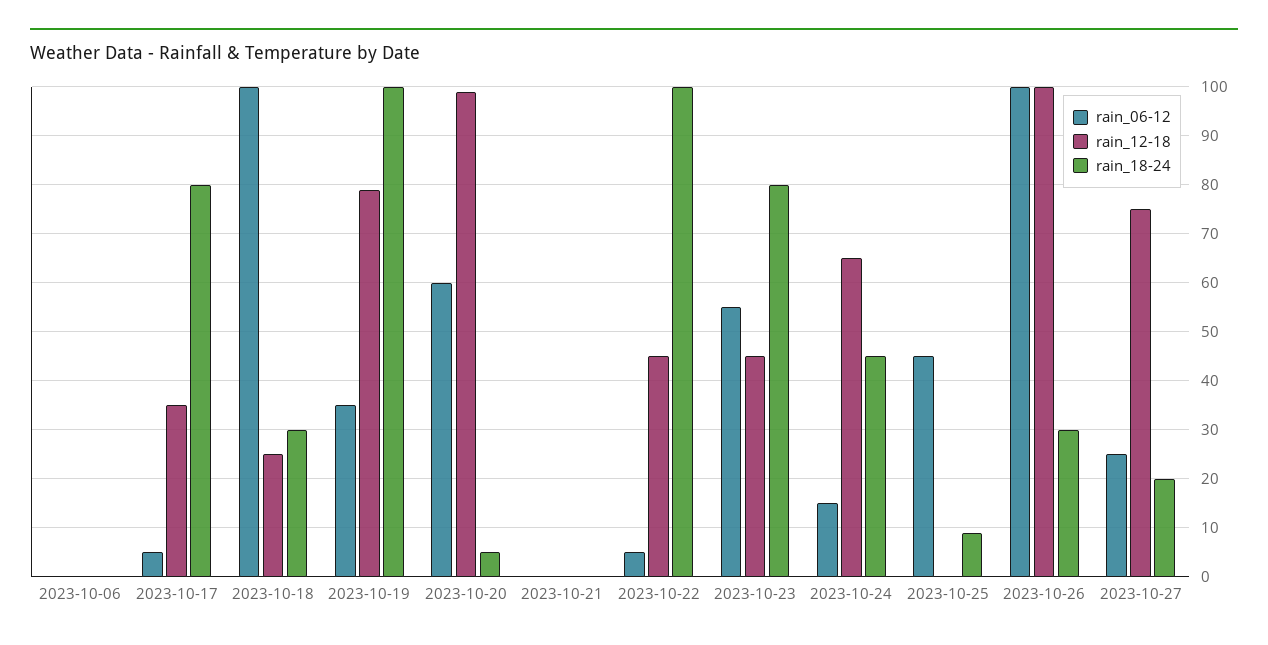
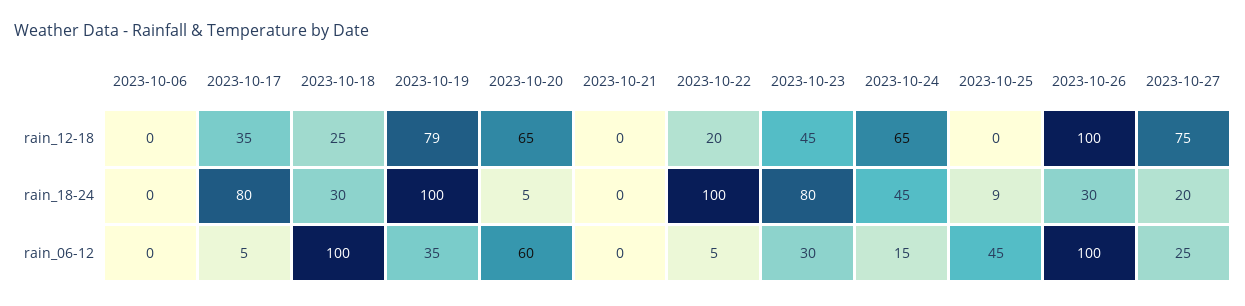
rain_12-18, 2023-10-20: 100 -> 65
rain_12-18, 2023-10-22: 45 -> 20
rain_06-12, 2023-10-23: 55 -> 30

